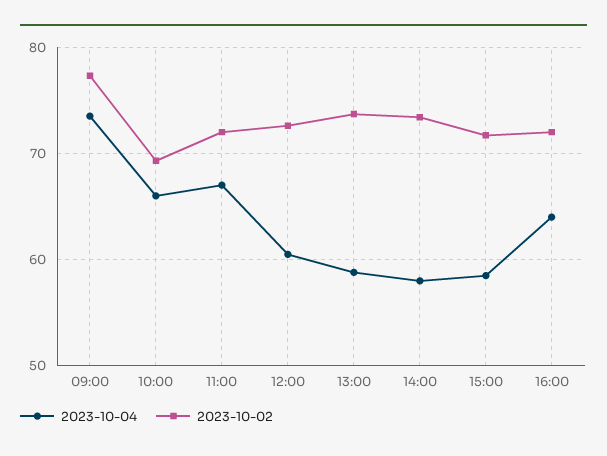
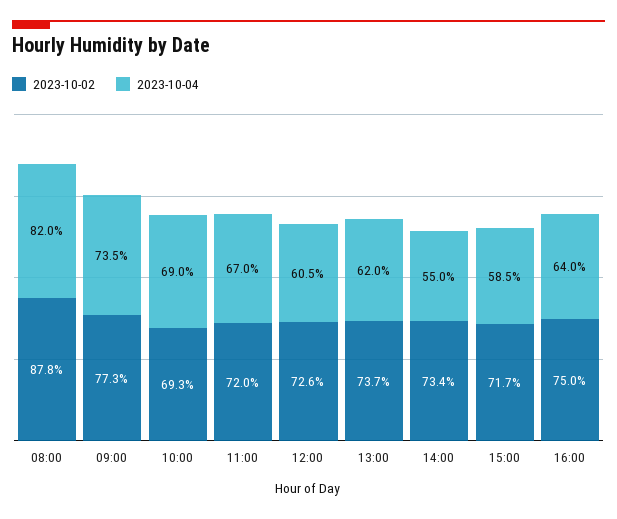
2023-10-04, 10:00: 66 -> 69
2023-10-04, 13:00: 59 -> 62
2023-10-04, 14:00: 58 -> 55
2023-10-02, 16:00: 72 -> 75
2023-10-02, 08:00: none -> 87.8
2023-10-04, 08:00: none -> 82

